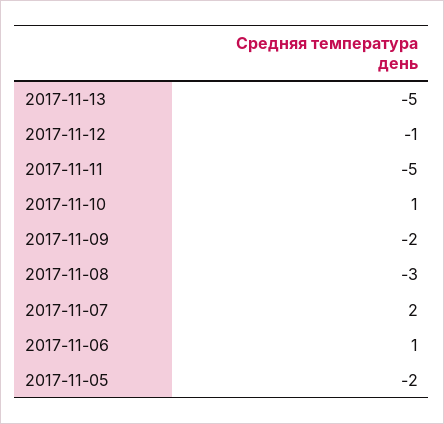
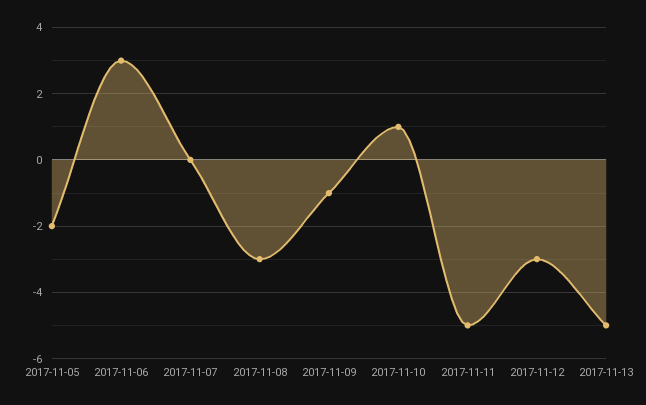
2017-11-12: -1 -> -3
2017-11-09: -2 -> -1
2017-11-07: 2 -> 0
2017-11-06: 1 -> 3

